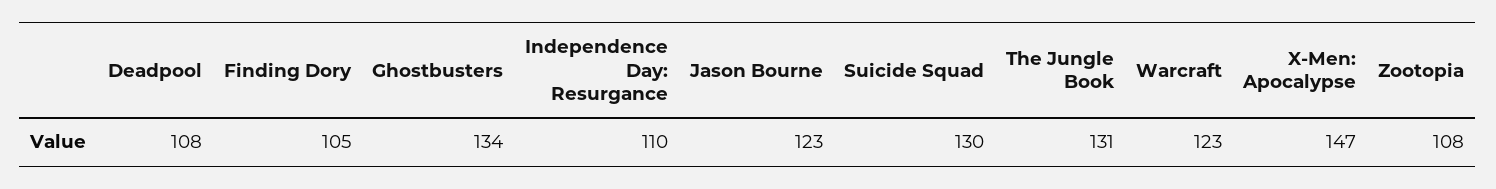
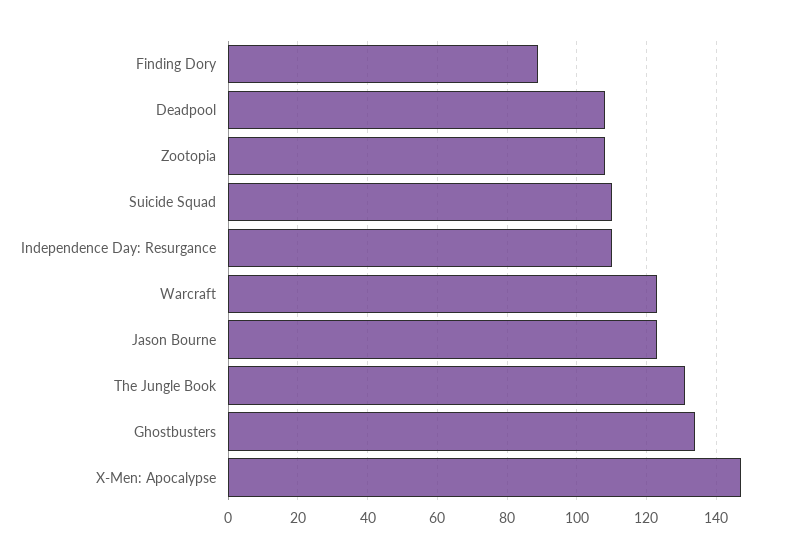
Finding Dory: 105 -> 90
Suicide Squad: 130 -> 110

